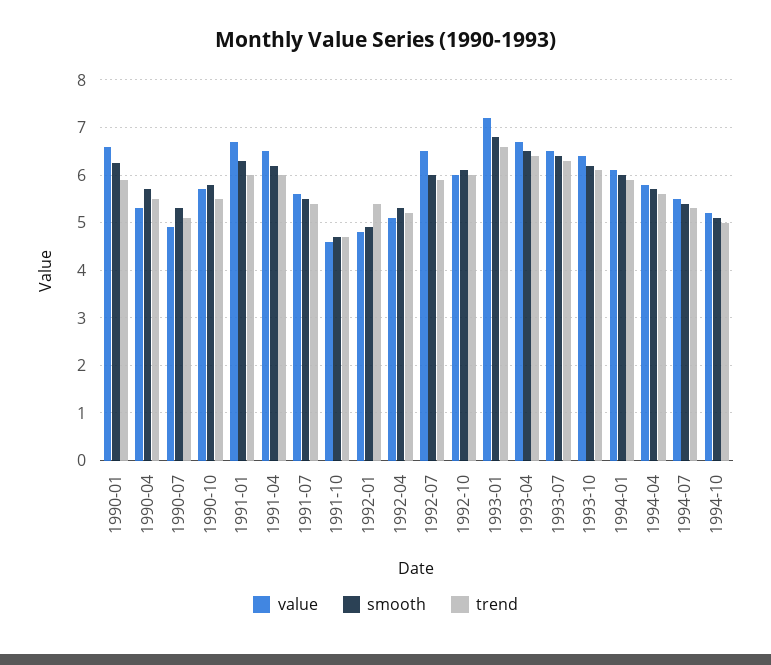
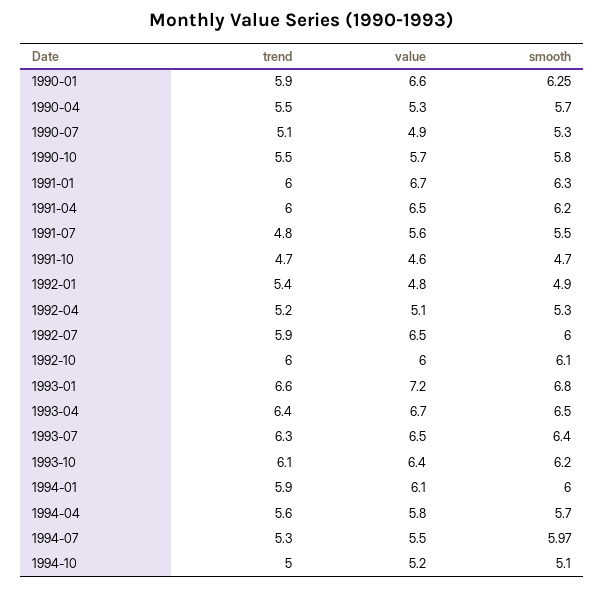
trend, 1991-07: 5.4 -> 4.8
smooth, 1994-07: 5.4 -> 5.97

